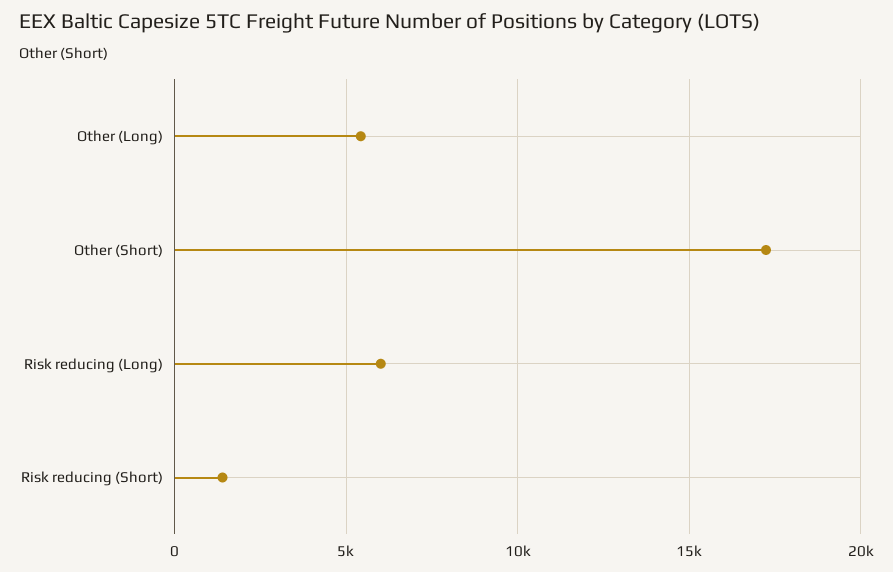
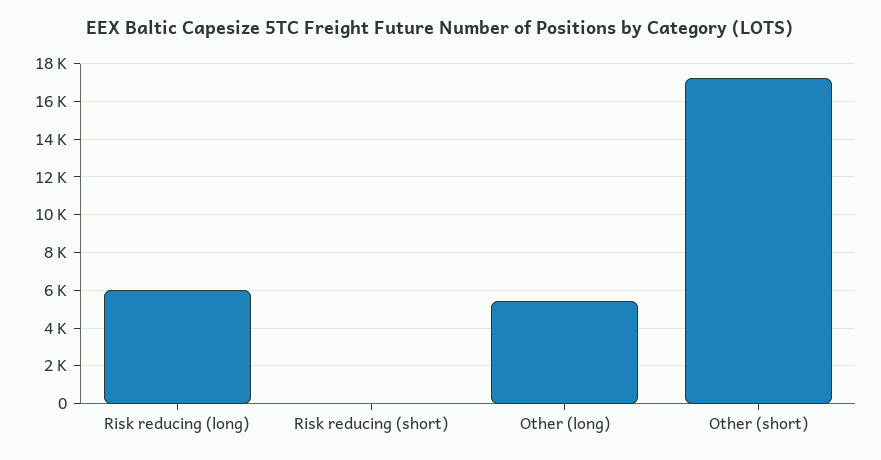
Risk reducing (Short): 1500 -> 0

